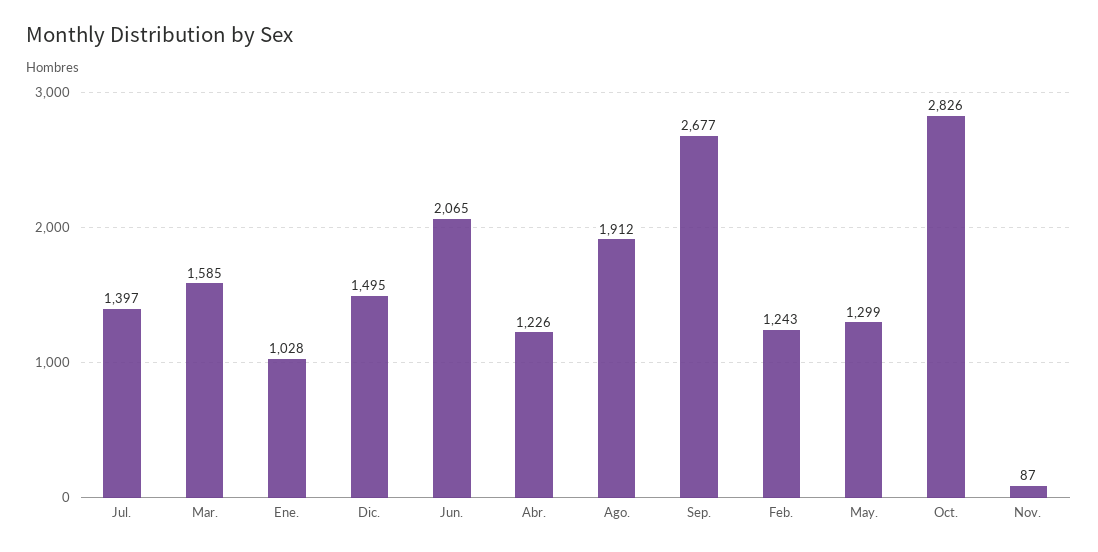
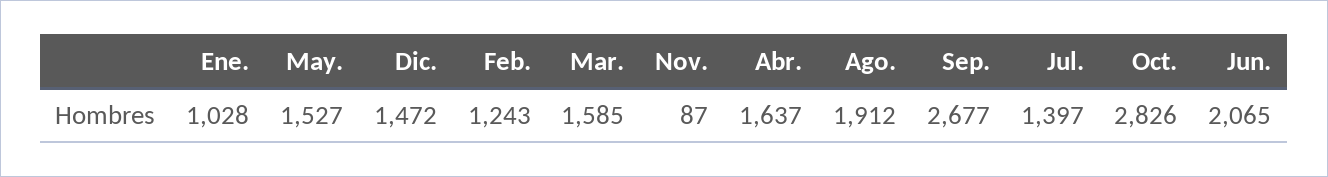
Dic.: 1495 -> 1472
Abr.: 1226 -> 1637
May.: 1299 -> 1527

